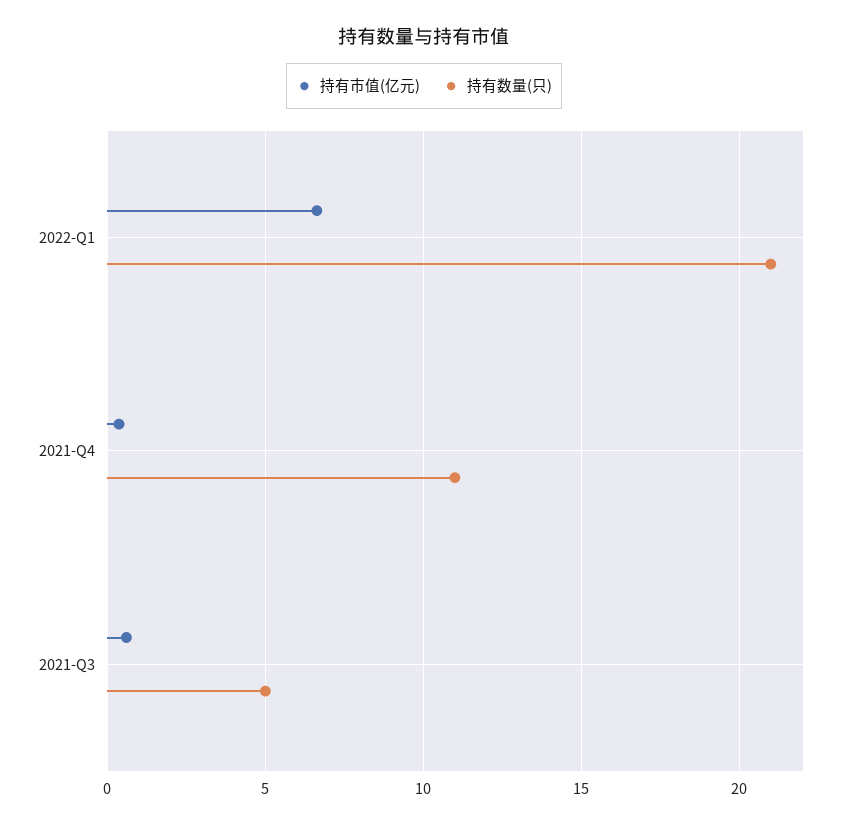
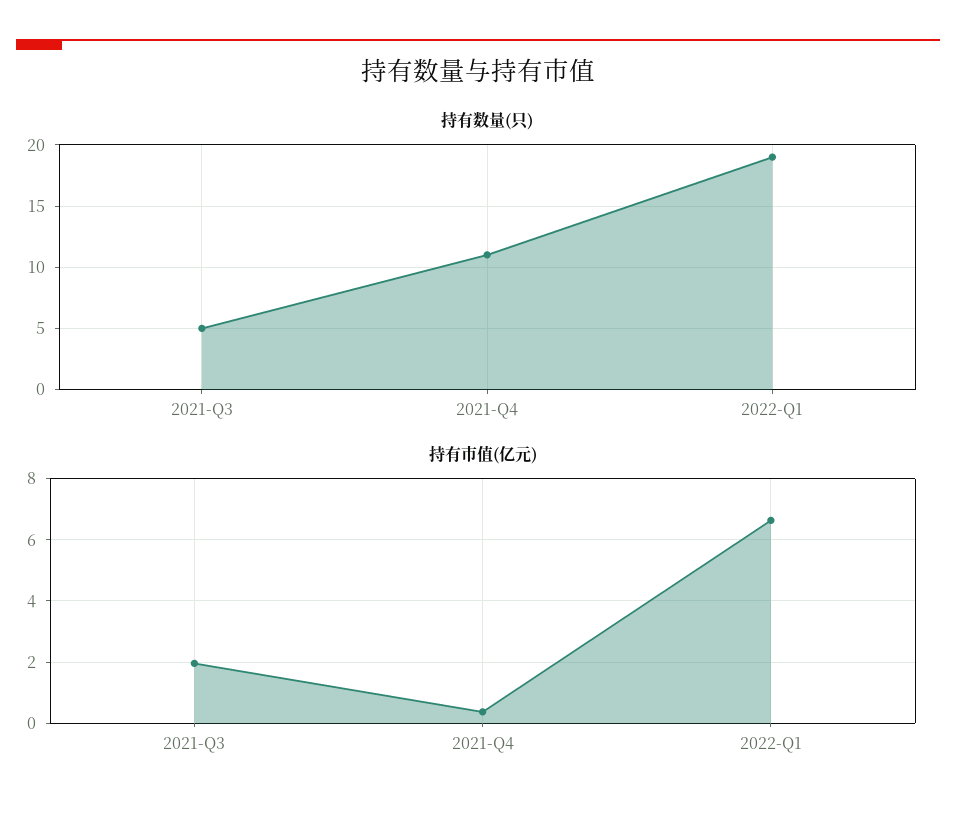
持有数量(只), 2022-Q1: 21 -> 19
持有市值(亿元), 2021-Q3: 0.5 -> 2

